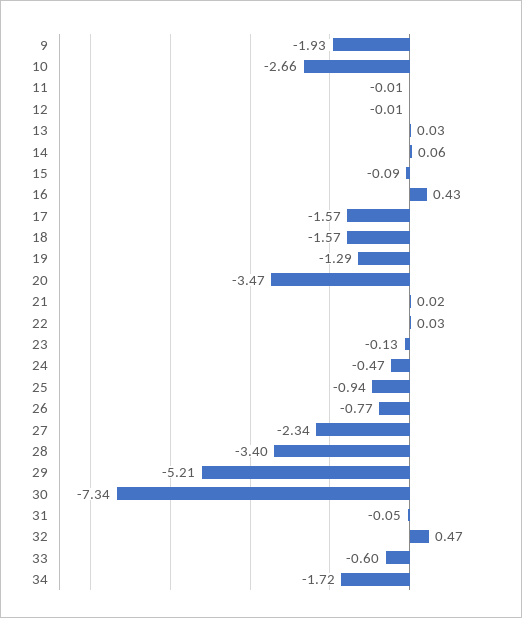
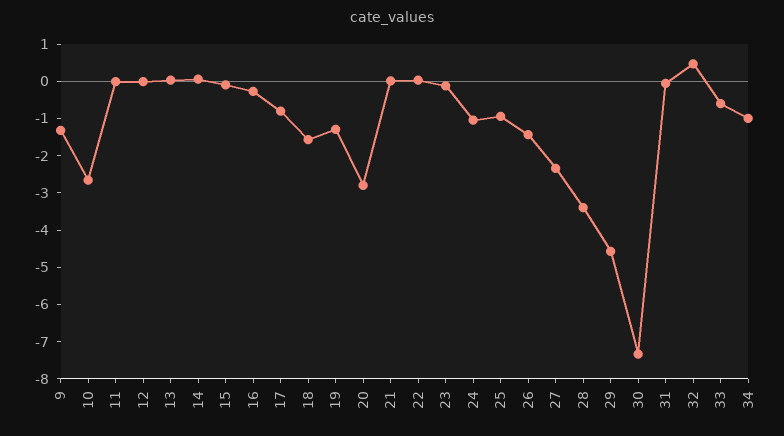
9: -1.93 -> -1.25
16: 0.43 -> -0.25
17: -1.57 -> -0.75
20: -3.47 -> -2.75
24: -0.47 -> -1
26: -0.77 -> -1.5
29: -5.21 -> -4.5
34: -1.72 -> -1

